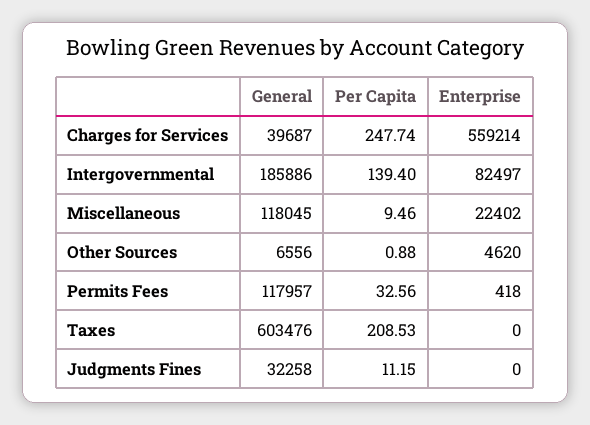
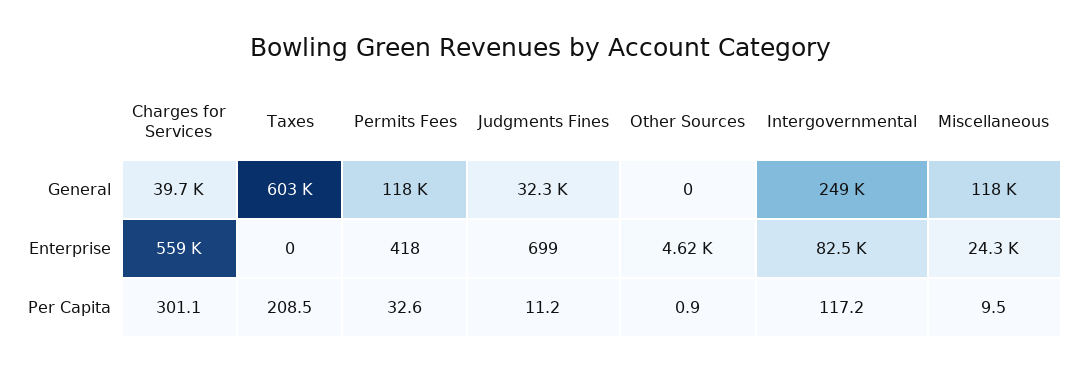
Per Capita, Charges for Services: 247.74 -> 301.1
General, Intergovernmental: 185886 -> 249000
Per Capita, Intergovernmental: 139.4 -> 117.2
Enterprise, Miscellaneous: 22402 -> 24300
General, Other Sources: 6556 -> 0
Enterprise, Judgments Fines: 0 -> 699

